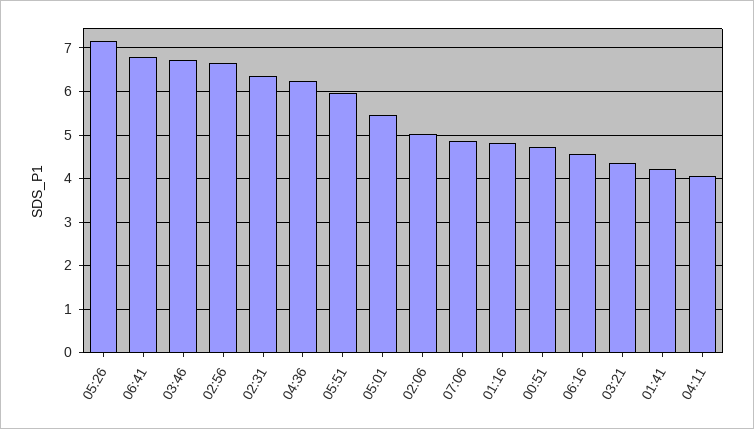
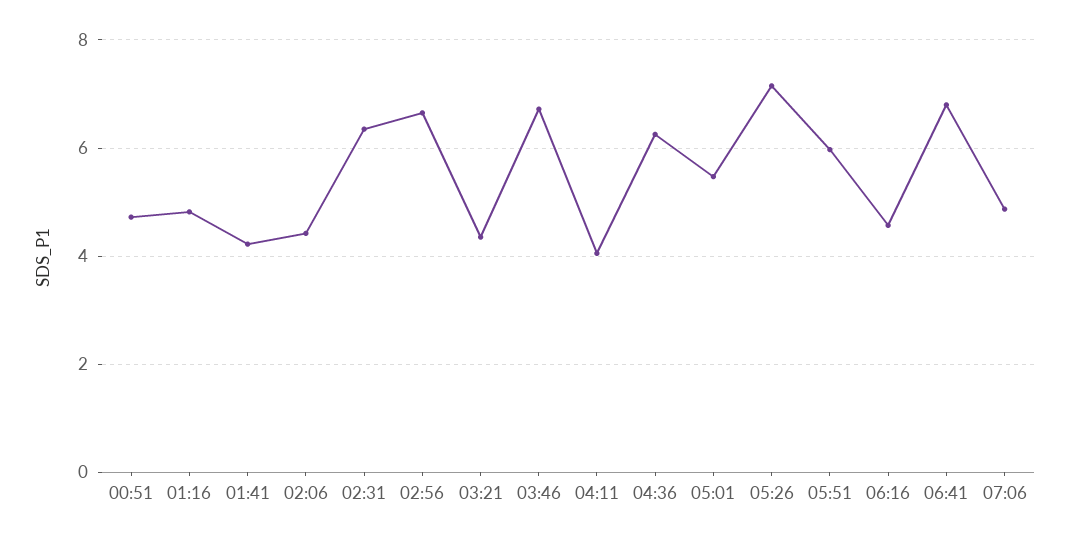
02:06: 5 -> 4.4

